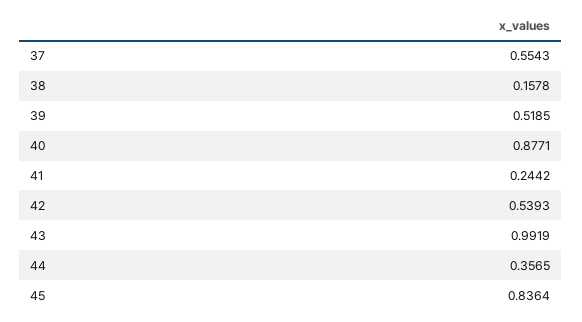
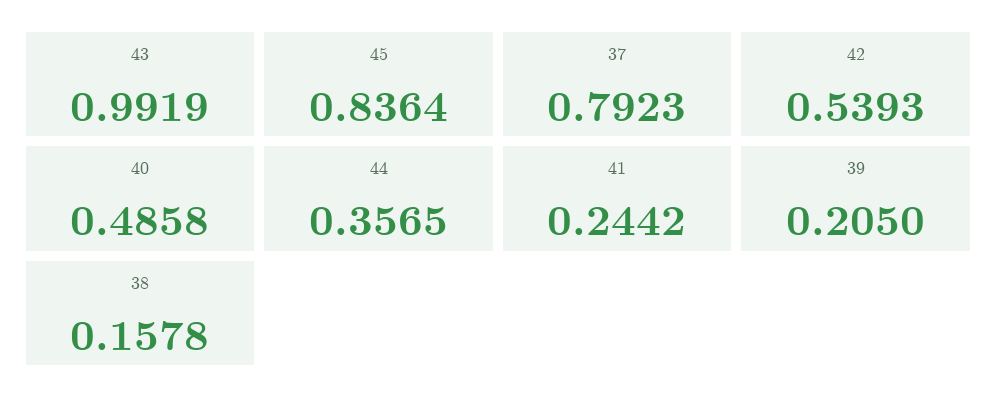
37: 0.5543 -> 0.7923
39: 0.5185 -> 0.205
40: 0.8771 -> 0.4858

